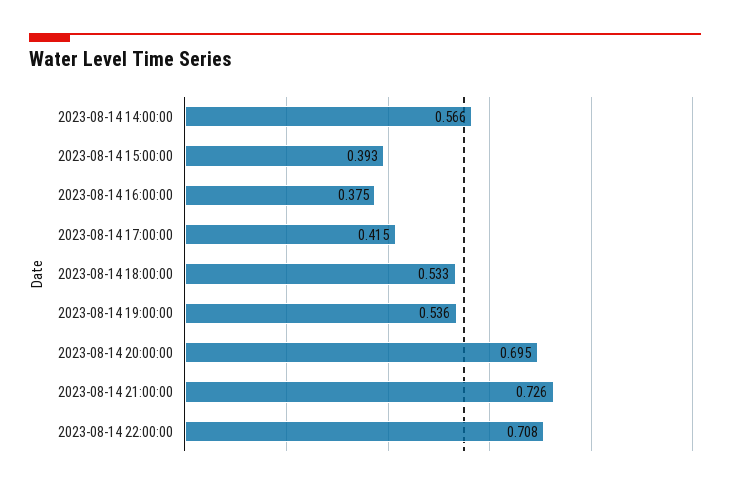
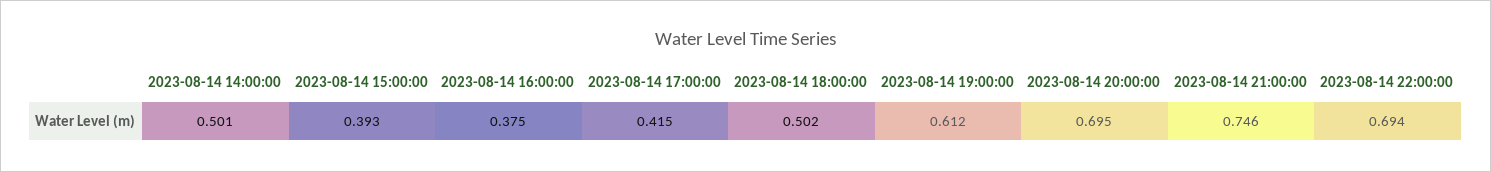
2023-08-14 14:00:00: 0.566 -> 0.501
2023-08-14 18:00:00: 0.533 -> 0.502
2023-08-14 19:00:00: 0.536 -> 0.612
2023-08-14 21:00:00: 0.726 -> 0.746
2023-08-14 22:00:00: 0.708 -> 0.694

